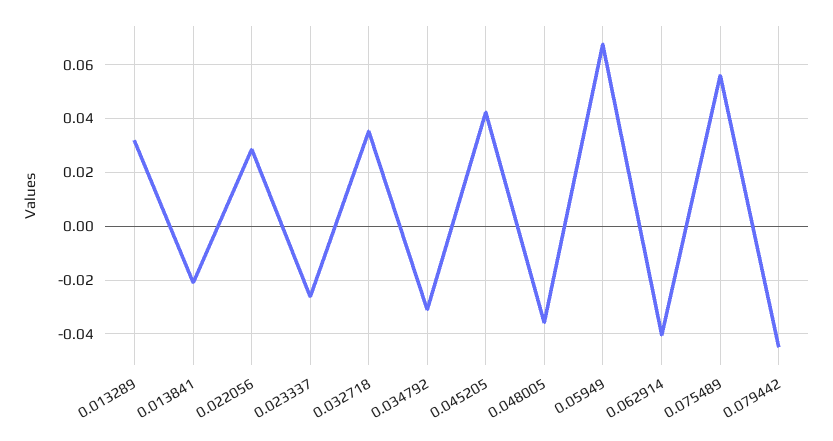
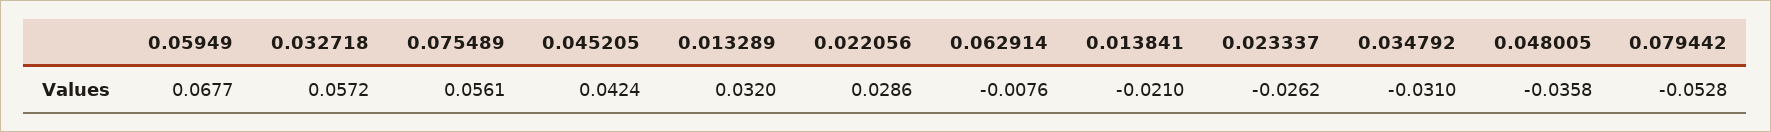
0.032718: 0.035 -> 0.0572
0.062914: -0.04 -> -0.0076
0.079442: -0.045 -> -0.0528

